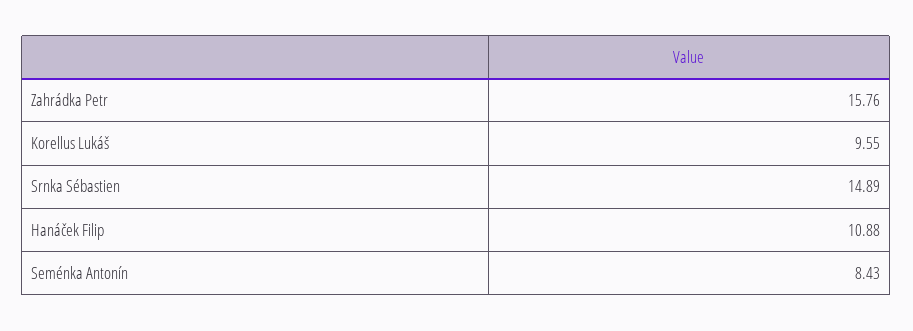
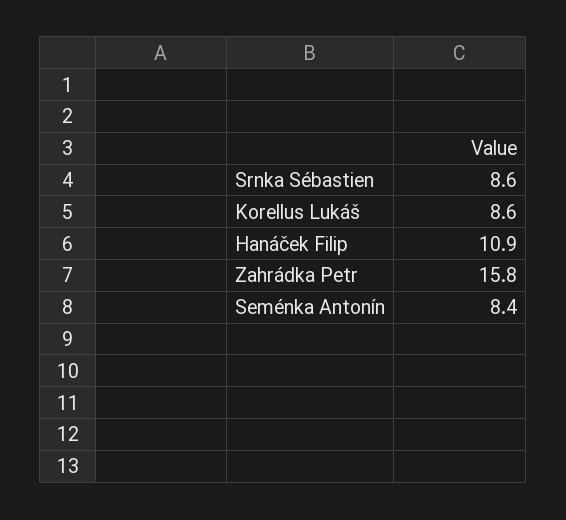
Korellus Lukáš: 9.55 -> 8.6
Srnka Sébastien: 14.89 -> 8.6

